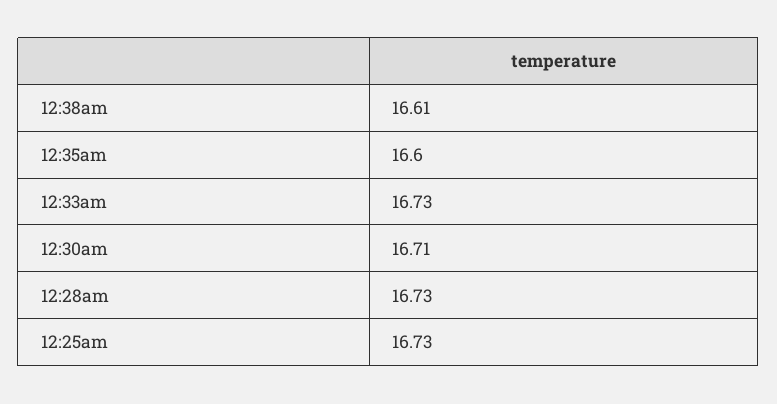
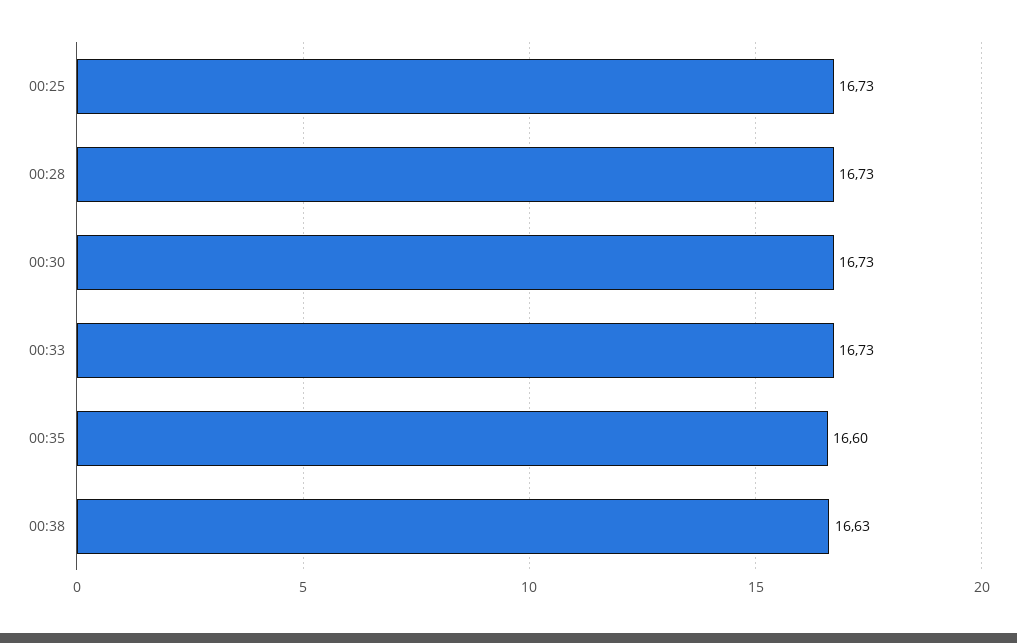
12:38am: 16.61 -> 16.63
12:30am: 16.71 -> 16.73

